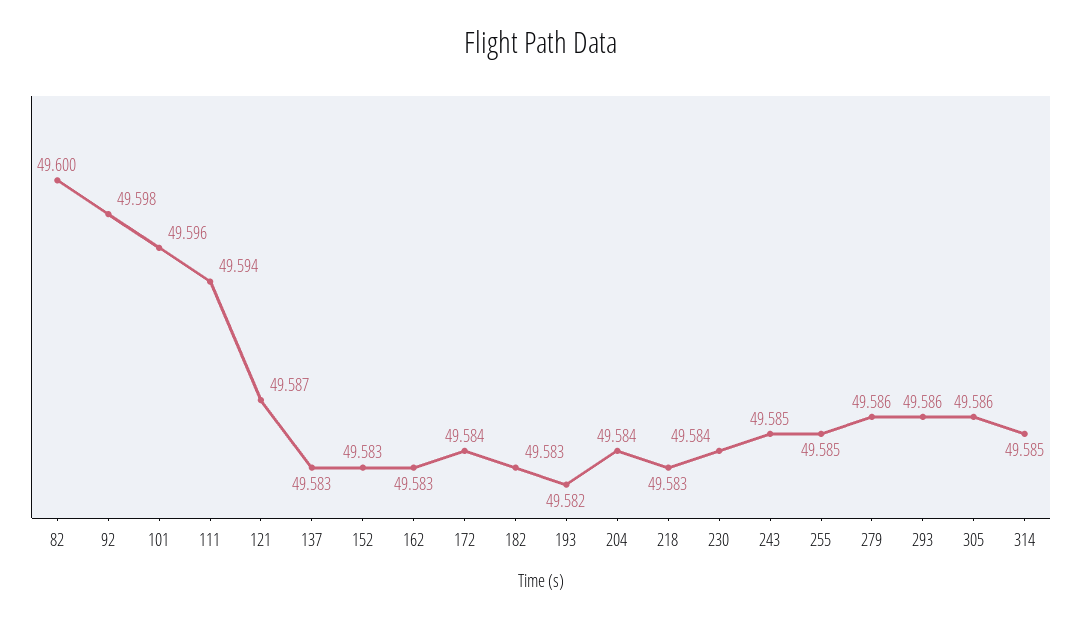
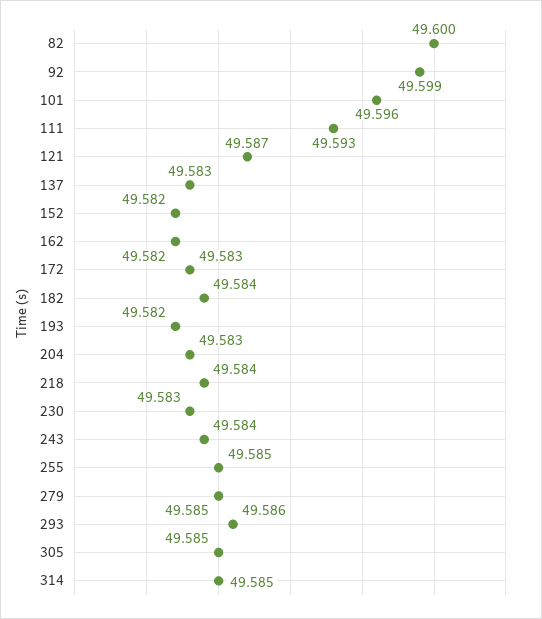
92: 49.598 -> 49.599
111: 49.594 -> 49.593
152: 49.583 -> 49.582
162: 49.583 -> 49.582
172: 49.584 -> 49.583
182: 49.583 -> 49.584
204: 49.584 -> 49.583
218: 49.583 -> 49.584
230: 49.584 -> 49.583
243: 49.585 -> 49.584
279: 49.586 -> 49.585
305: 49.586 -> 49.585

